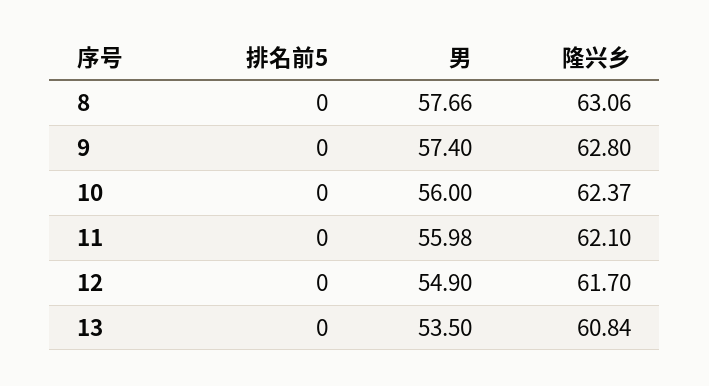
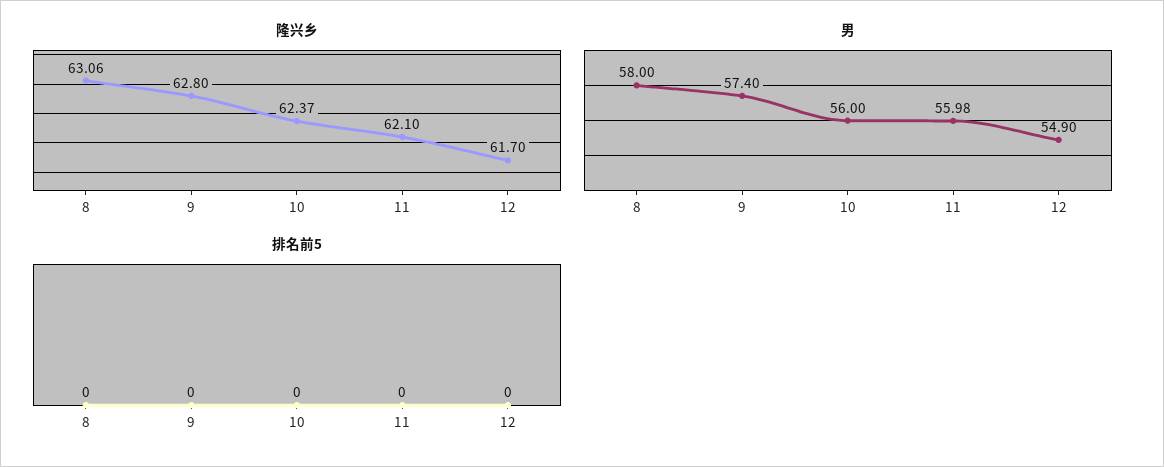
男, 8: 57.66 -> 58
排名前5, 13: 0 -> none
男, 13: 53.5 -> none
隆兴乡, 13: 60.84 -> none

